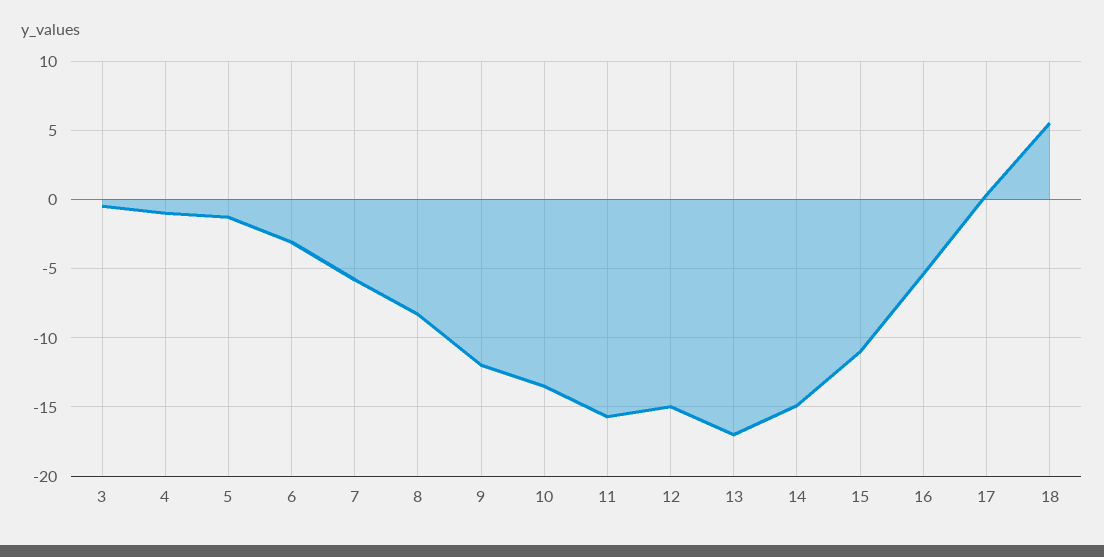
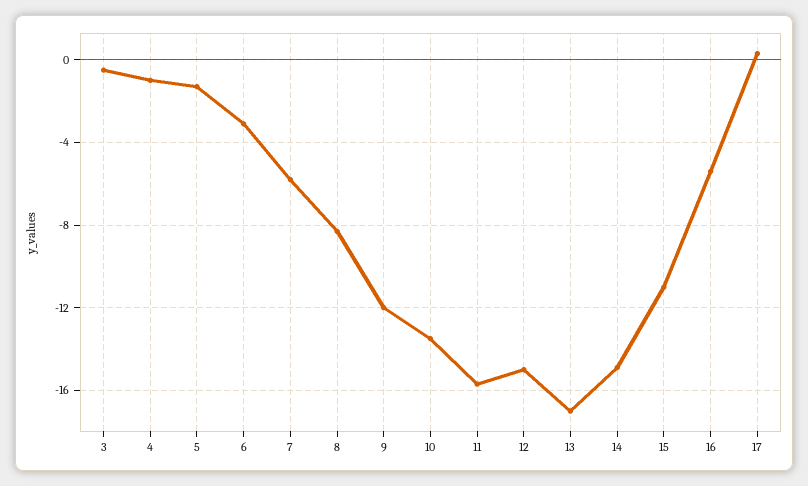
18: 5.5 -> none

